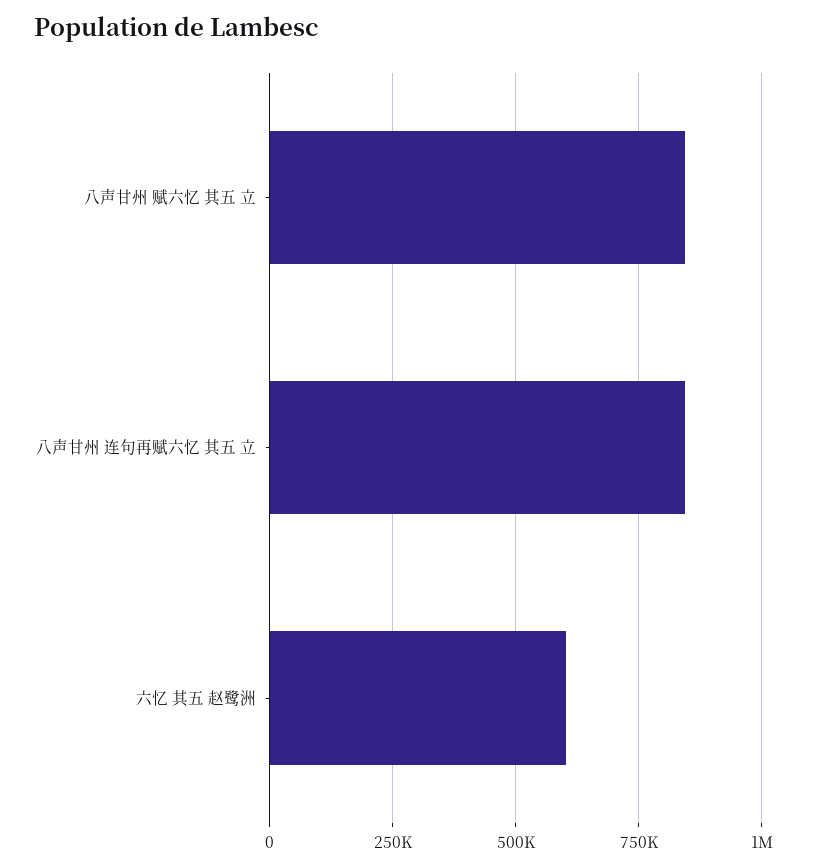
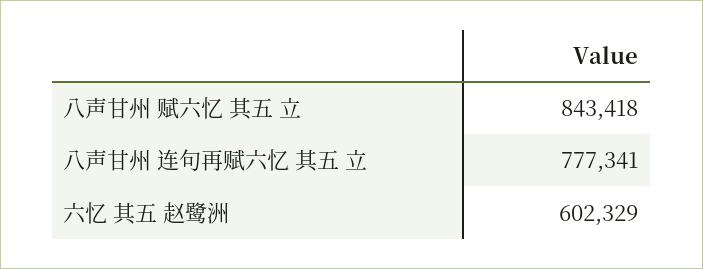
八声甘州 连句再赋六忆 其五 立: 850000 -> 777341

